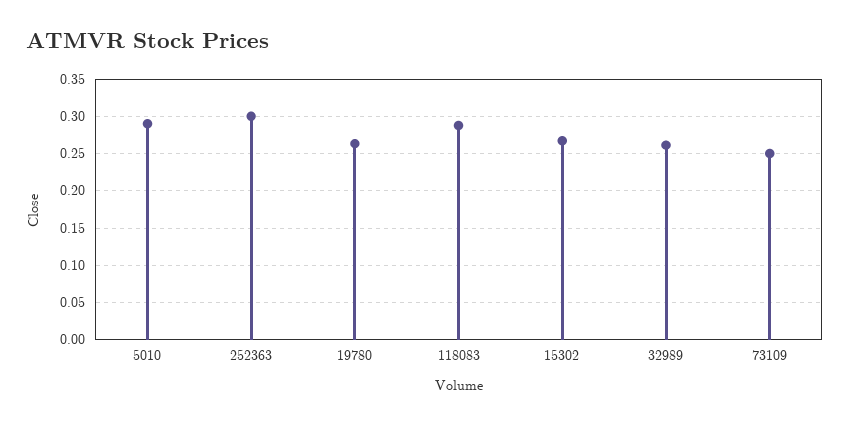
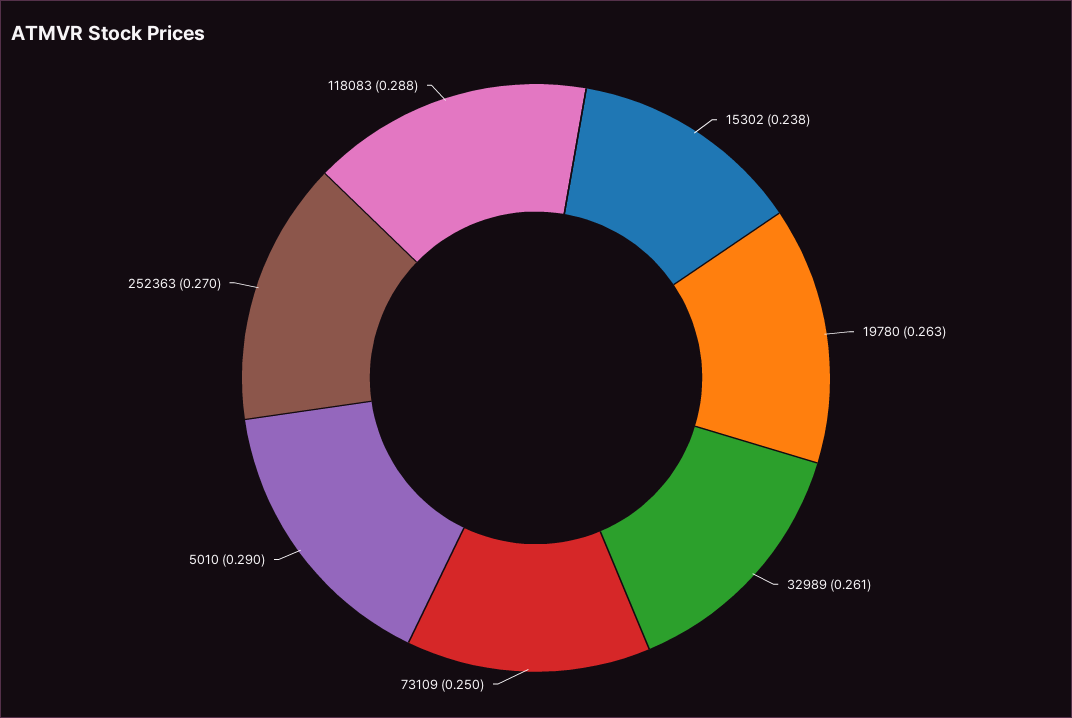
252363: 0.3 -> 0.27
15302: 0.27 -> 0.238

